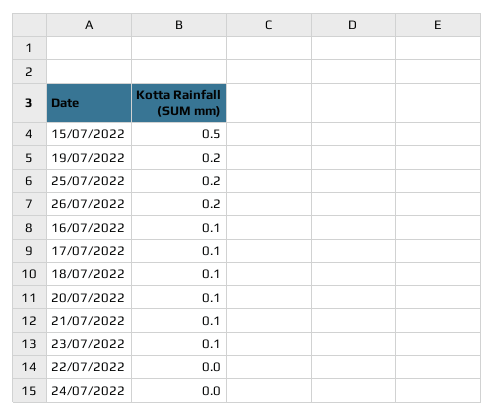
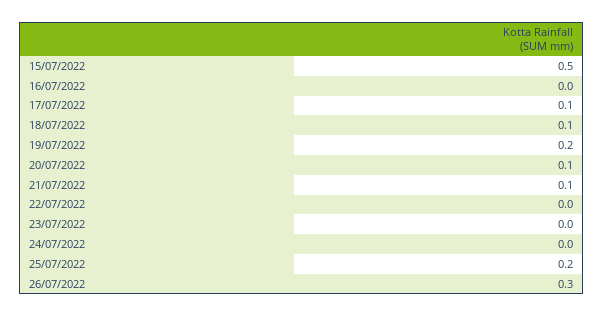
26/07/2022: 0.2 -> 0.3
16/07/2022: 0.1 -> 0
23/07/2022: 0.1 -> 0

